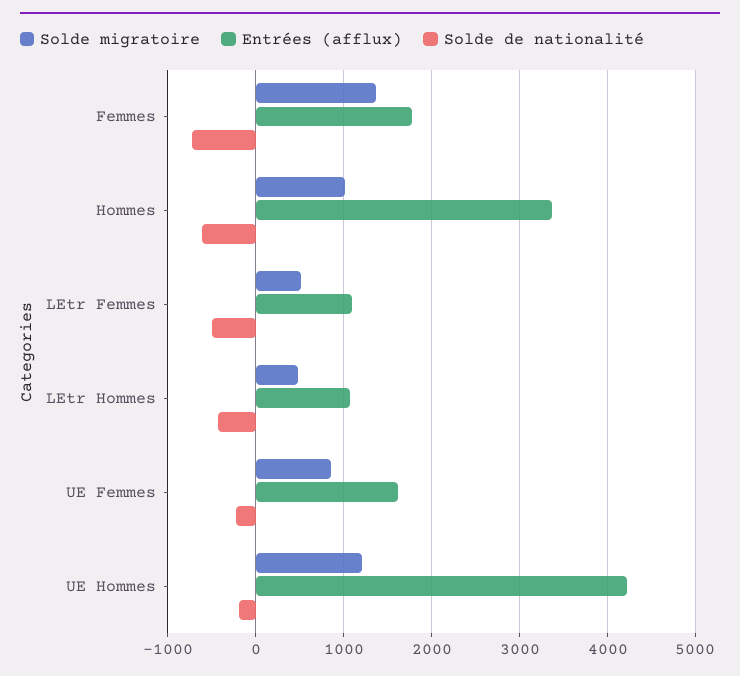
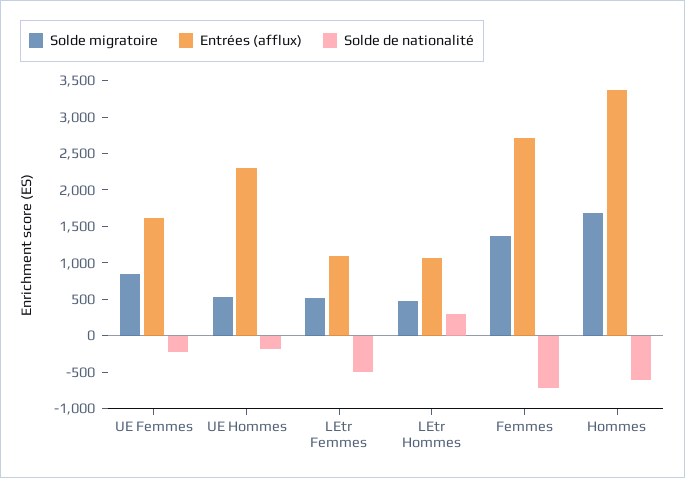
Entrées (afflux), Femmes: 1800 -> 2750
Solde migratoire, Hommes: 1000 -> 1750
Solde de nationalité, LEtr Hommes: -400 -> 250
Solde migratoire, UE Hommes: 1200 -> 500
Entrées (afflux), UE Hommes: 4200 -> 2250

